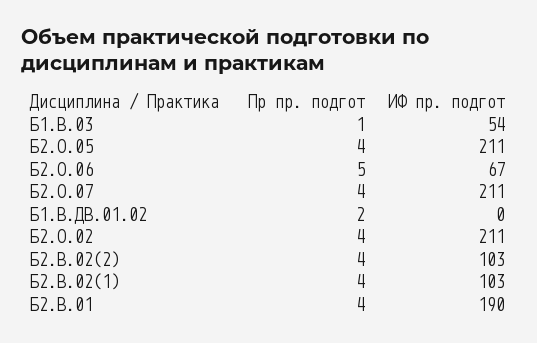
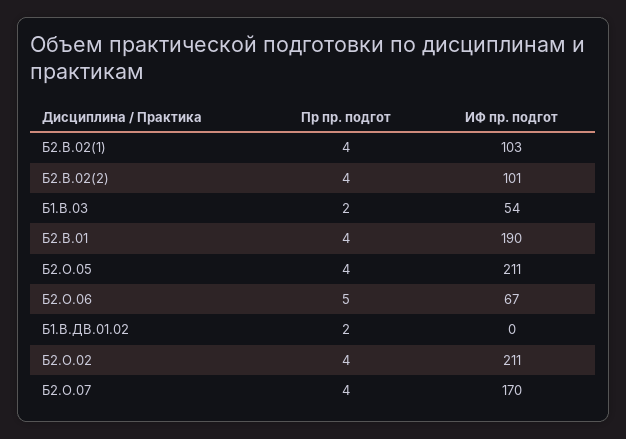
Пр пр. подгот, Б1.В.03: 1 -> 2
ИФ пр. подгот, Б2.О.07: 211 -> 170
ИФ пр. подгот, Б2.В.02(2): 103 -> 101

